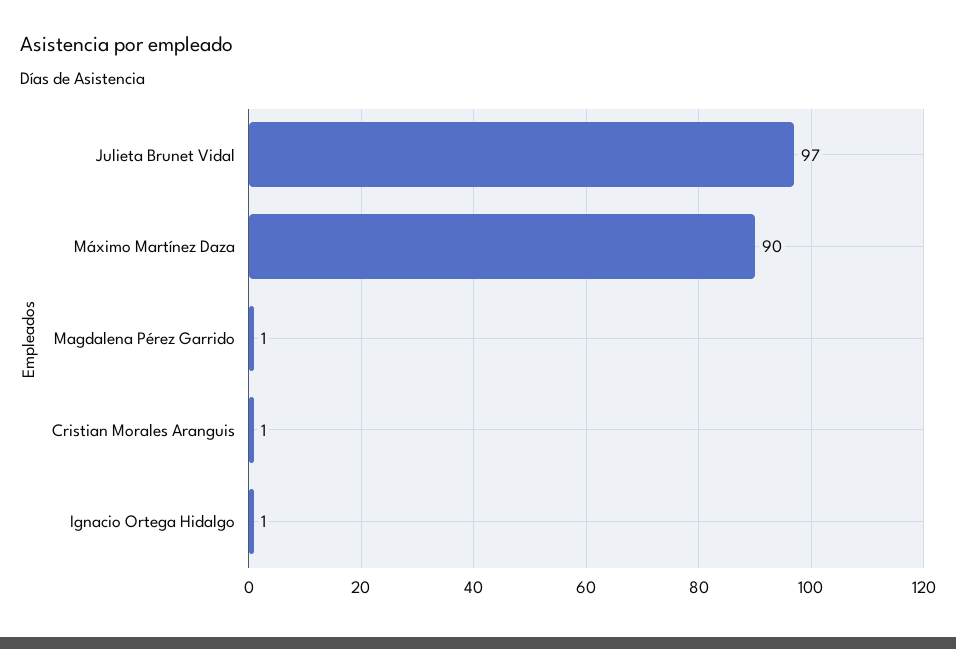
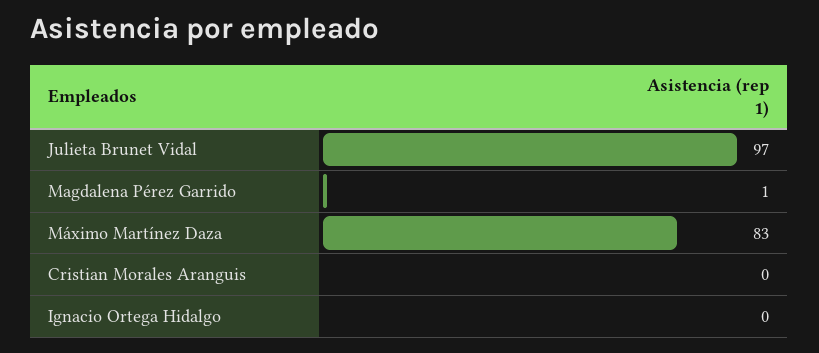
Máximo Martínez Daza: 90 -> 83
Cristian Morales Aranguis: 1 -> 0
Ignacio Ortega Hidalgo: 1 -> 0

